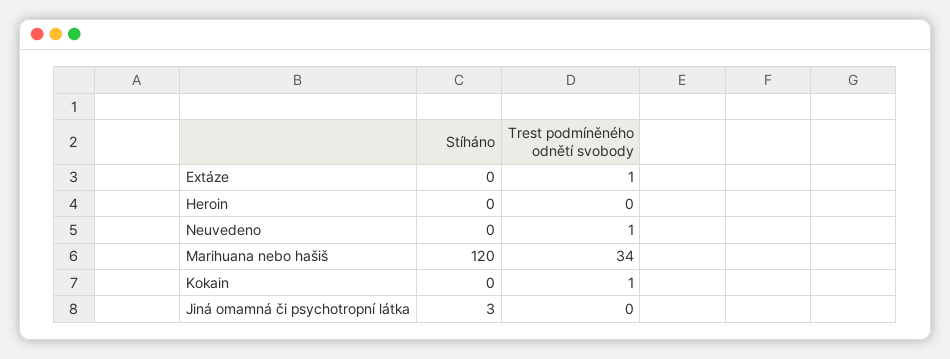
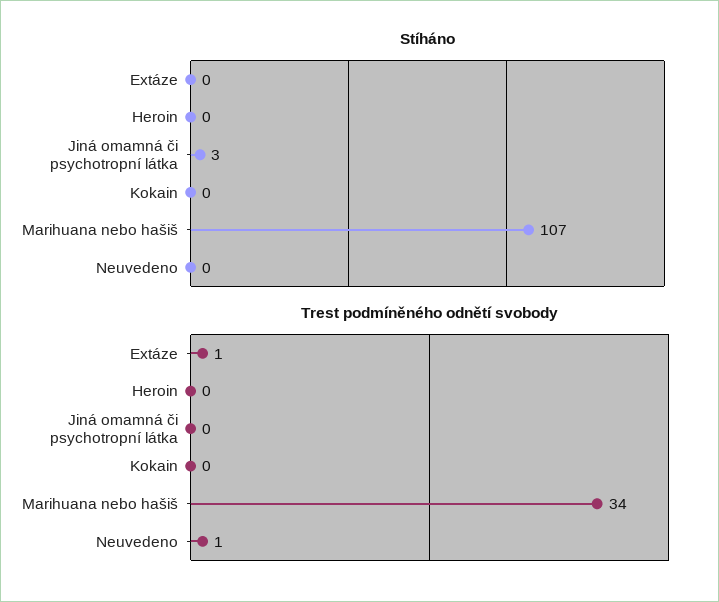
Stíháno, Marihuana nebo hašiš: 120 -> 107
Trest podmíněného odnětí svobody, Kokain: 1 -> 0

